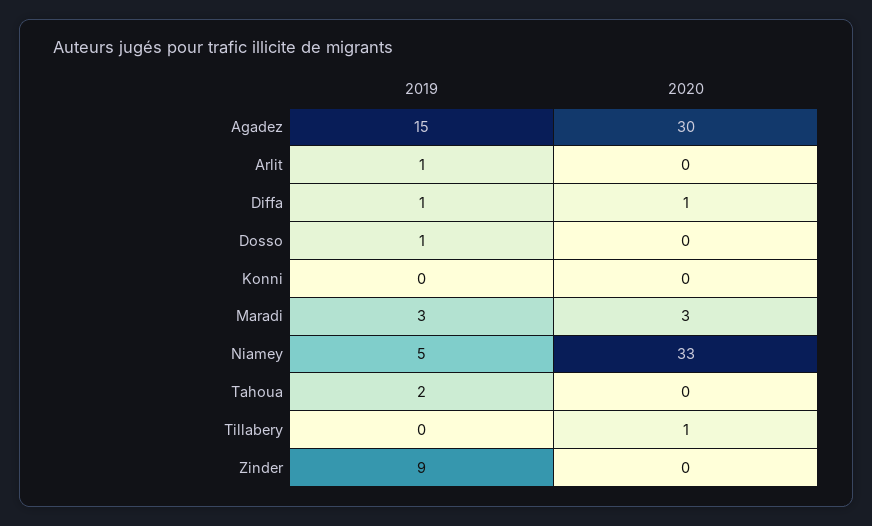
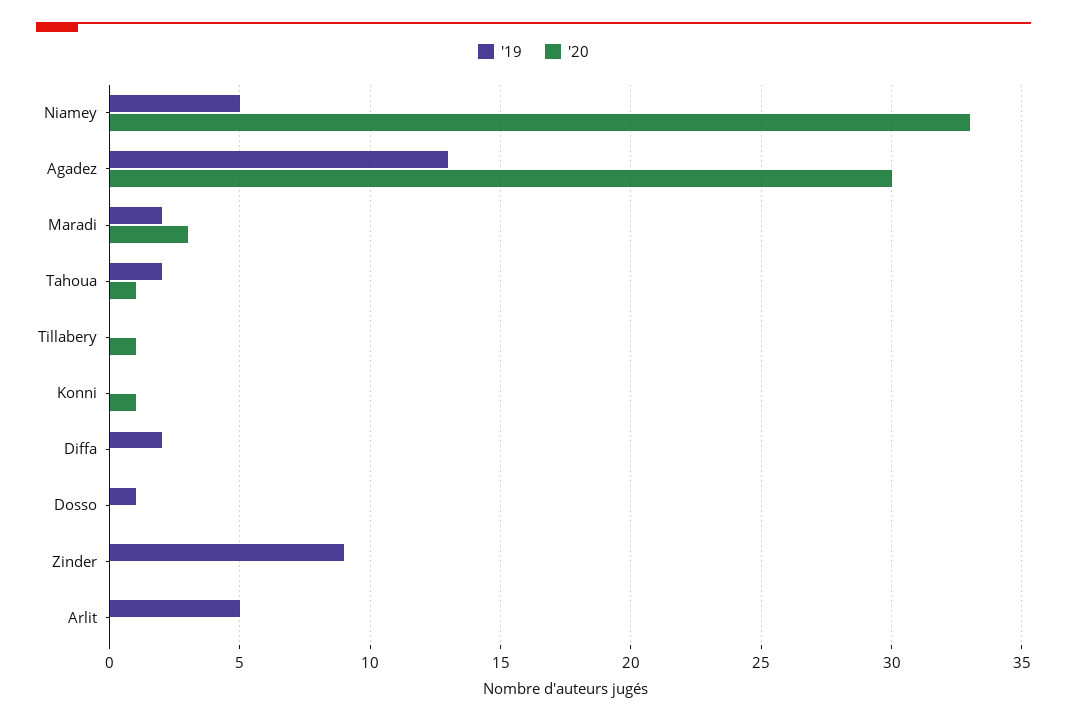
2019, Agadez: 15 -> 13
2019, Arlit: 1 -> 5
2019, Diffa: 1 -> 2
2020, Diffa: 1 -> 0
2020, Konni: 0 -> 1
2019, Maradi: 3 -> 2
2020, Tahoua: 0 -> 1

